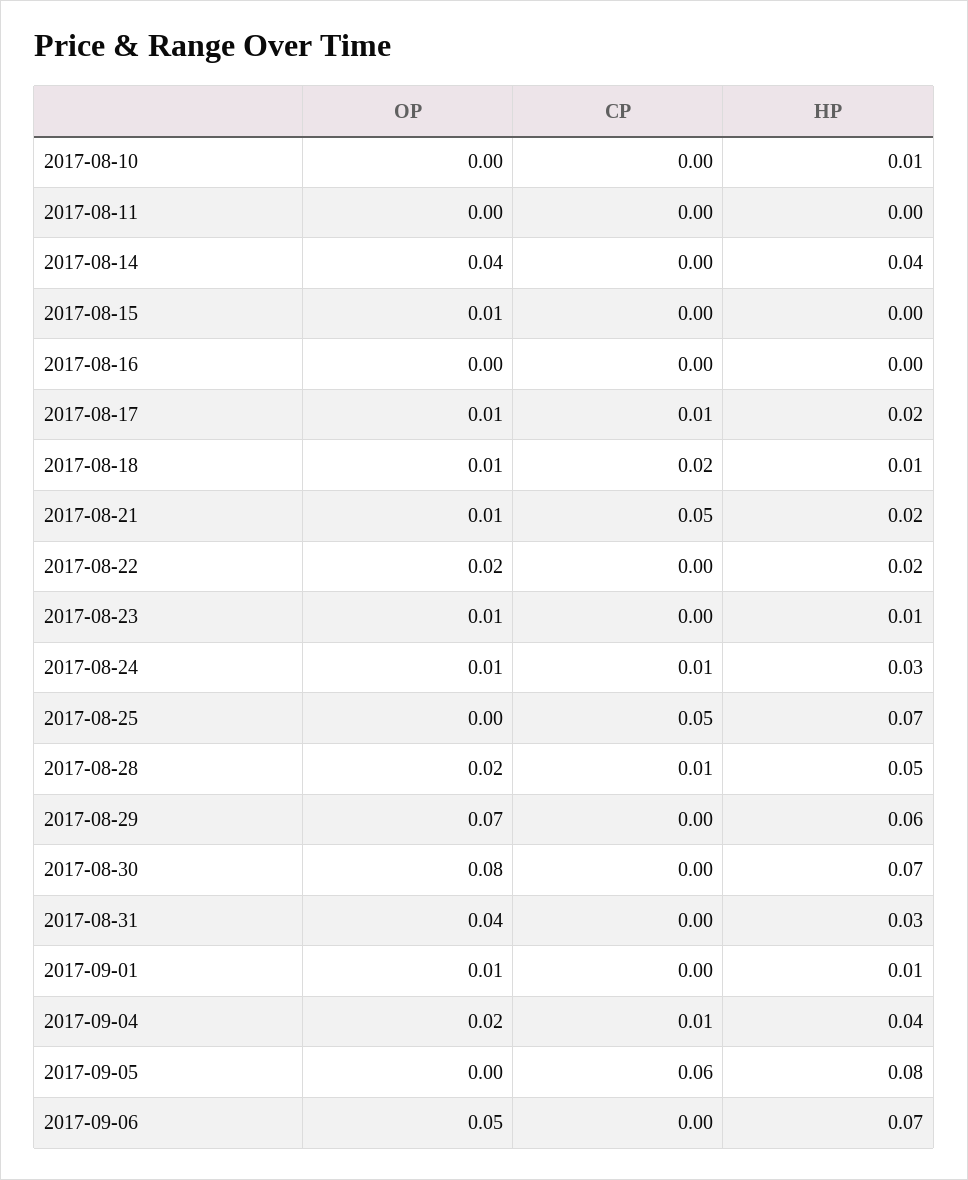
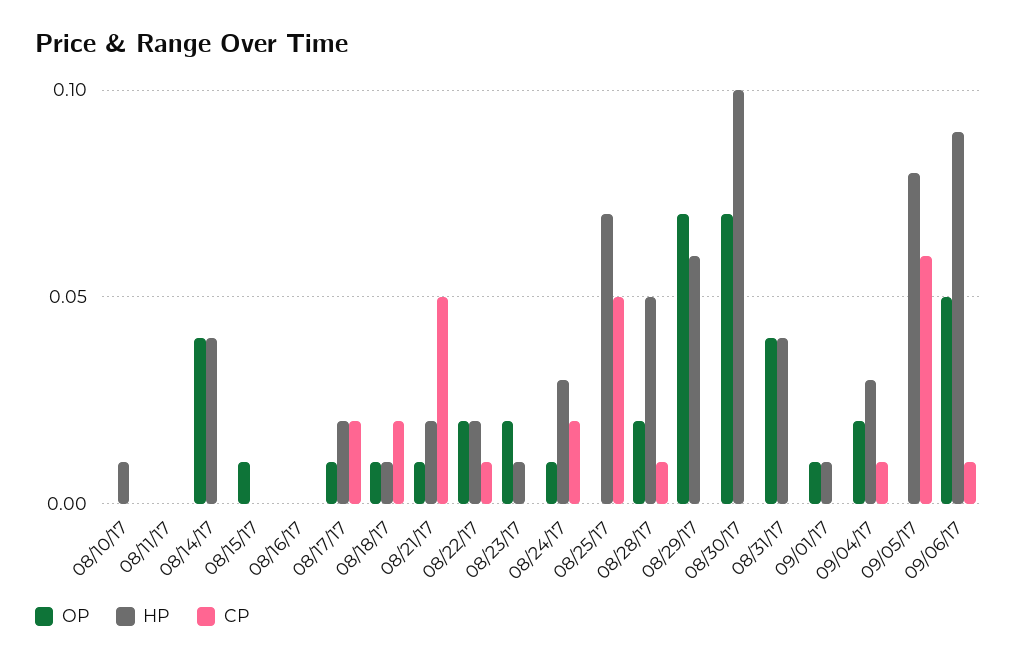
CP, 2017-08-17: 0.01 -> 0.02
CP, 2017-08-22: 0 -> 0.01
OP, 2017-08-23: 0.01 -> 0.02
CP, 2017-08-24: 0.01 -> 0.02
OP, 2017-08-30: 0.08 -> 0.07
HP, 2017-08-30: 0.07 -> 0.1
HP, 2017-08-31: 0.03 -> 0.04
HP, 2017-09-04: 0.04 -> 0.03
CP, 2017-09-06: 0 -> 0.01
HP, 2017-09-06: 0.07 -> 0.09

